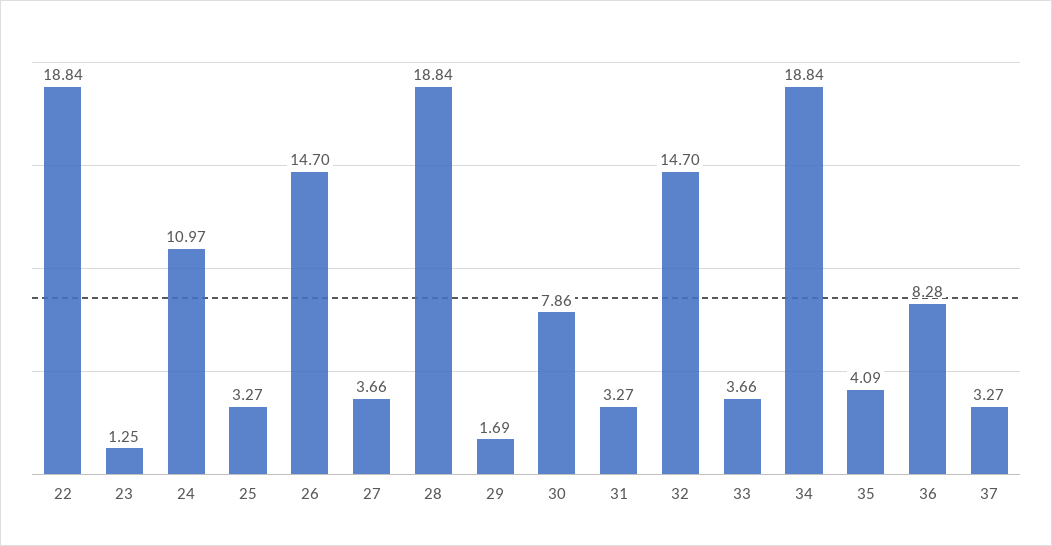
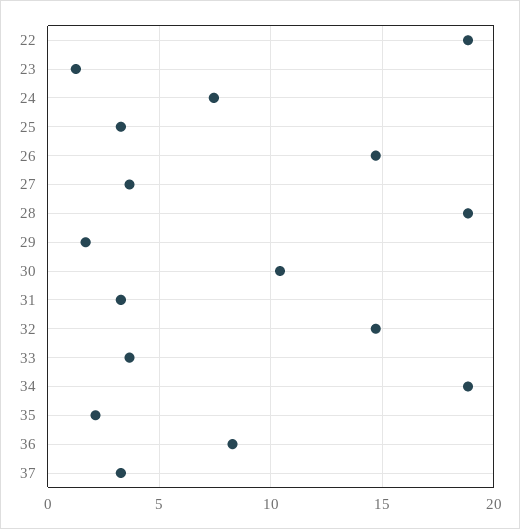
24: 10.97 -> 7.5
30: 7.86 -> 10.5
35: 4.09 -> 2

